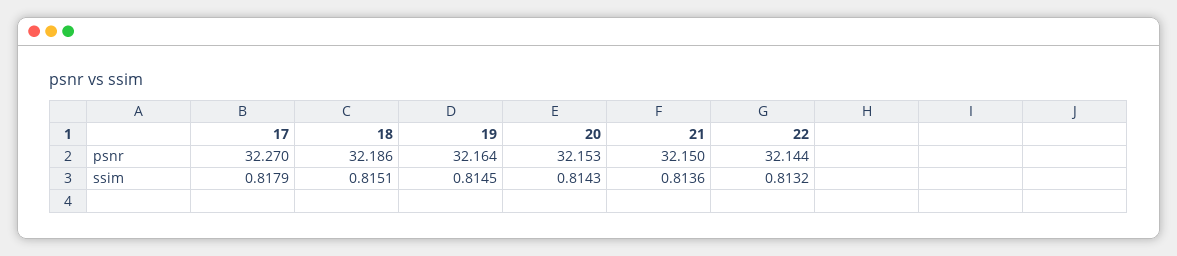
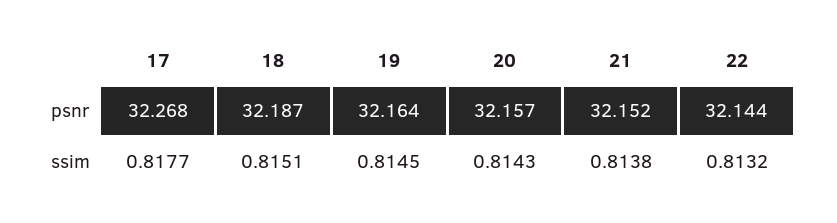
17, psnr: 32.27 -> 32.268
18, psnr: 32.186 -> 32.187
20, psnr: 32.153 -> 32.157
21, psnr: 32.15 -> 32.152
17, ssim: 0.8179 -> 0.8177
21, ssim: 0.8136 -> 0.8138

